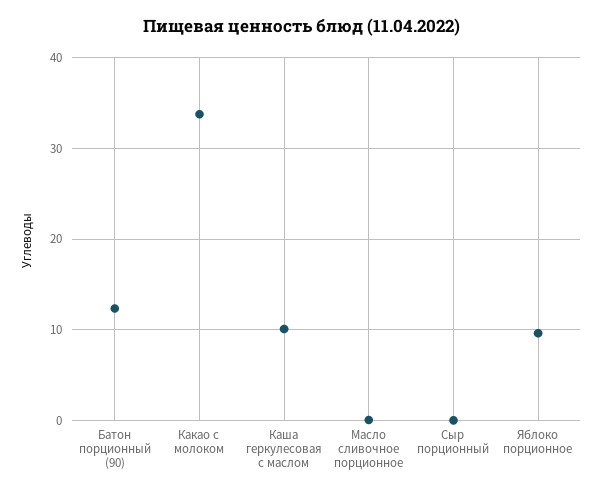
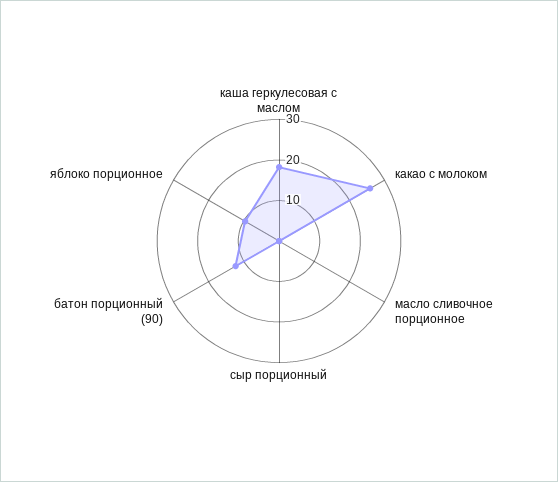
Какао с молоком: 34 -> 26
Каша геркулесовая с маслом: 10 -> 18

